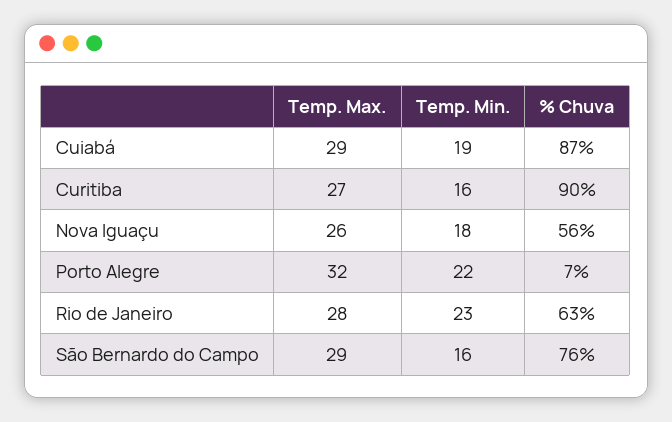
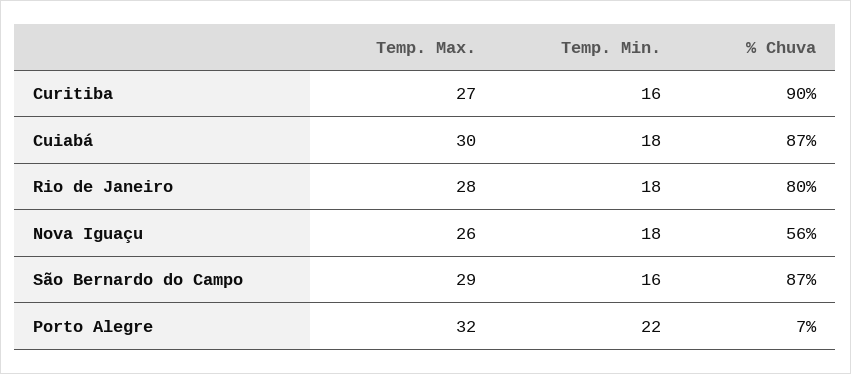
Temp. Max., Cuiabá: 29 -> 30
Temp. Min., Cuiabá: 19 -> 18
Temp. Min., Rio de Janeiro: 23 -> 18
% Chuva, Rio de Janeiro: 63 -> 80
% Chuva, São Bernardo do Campo: 76 -> 87

